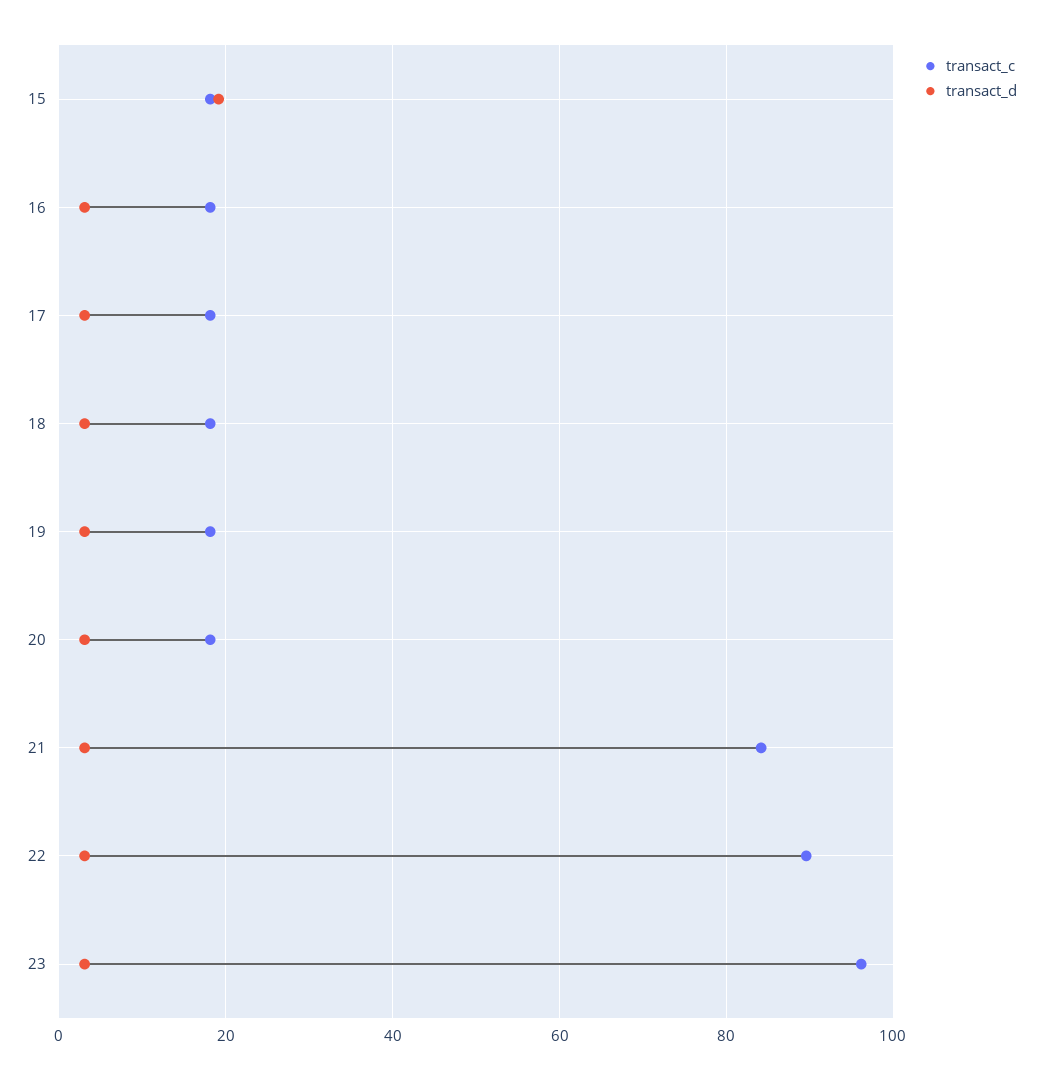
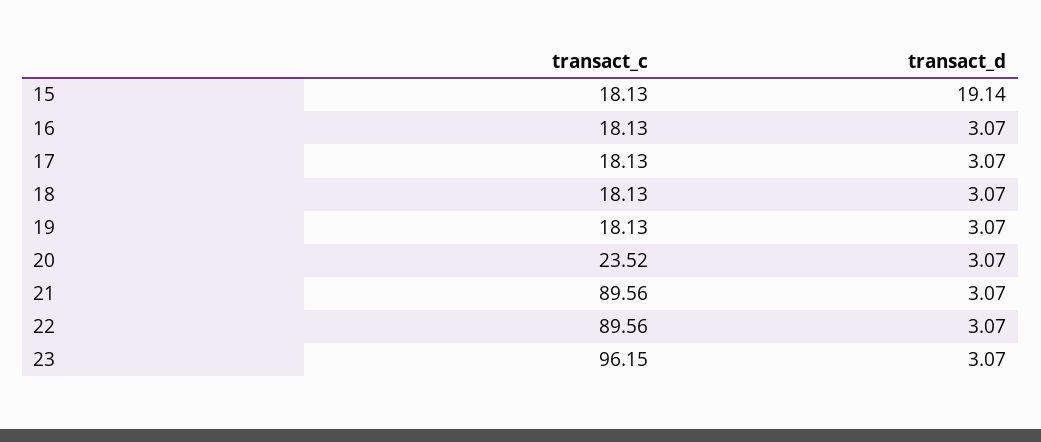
transact_c, 20: 18 -> 23.52
transact_c, 21: 84 -> 89.56

